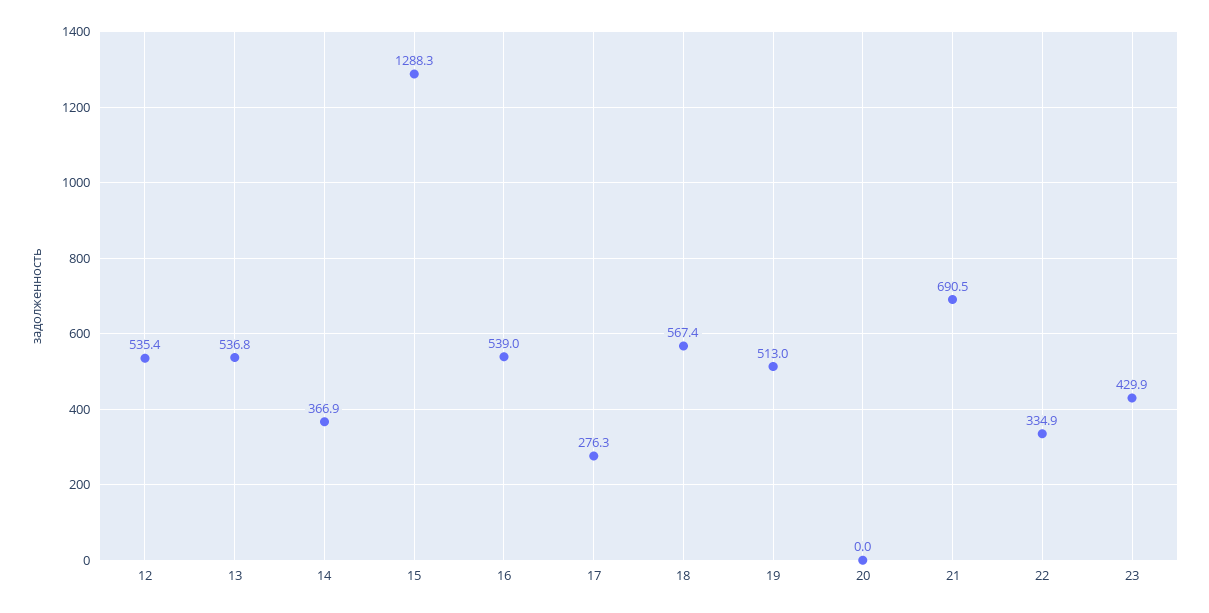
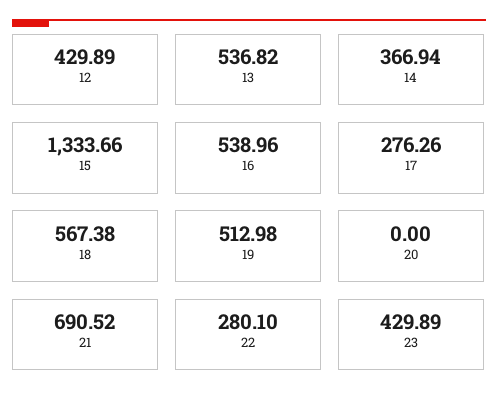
12: 535.4 -> 429.89
15: 1288.3 -> 1333.66
22: 334.9 -> 280.1

